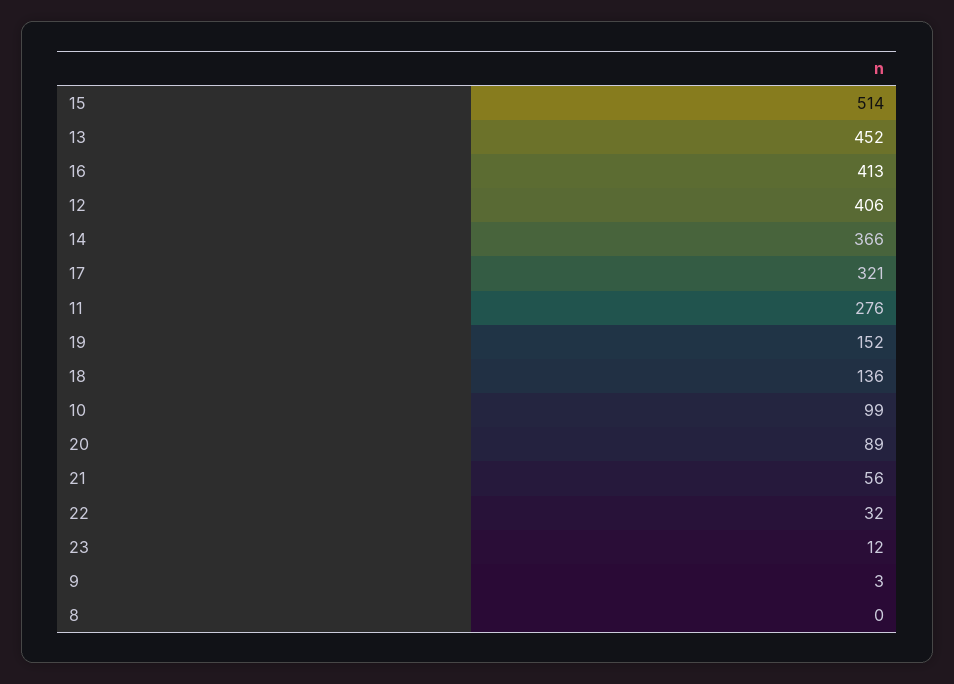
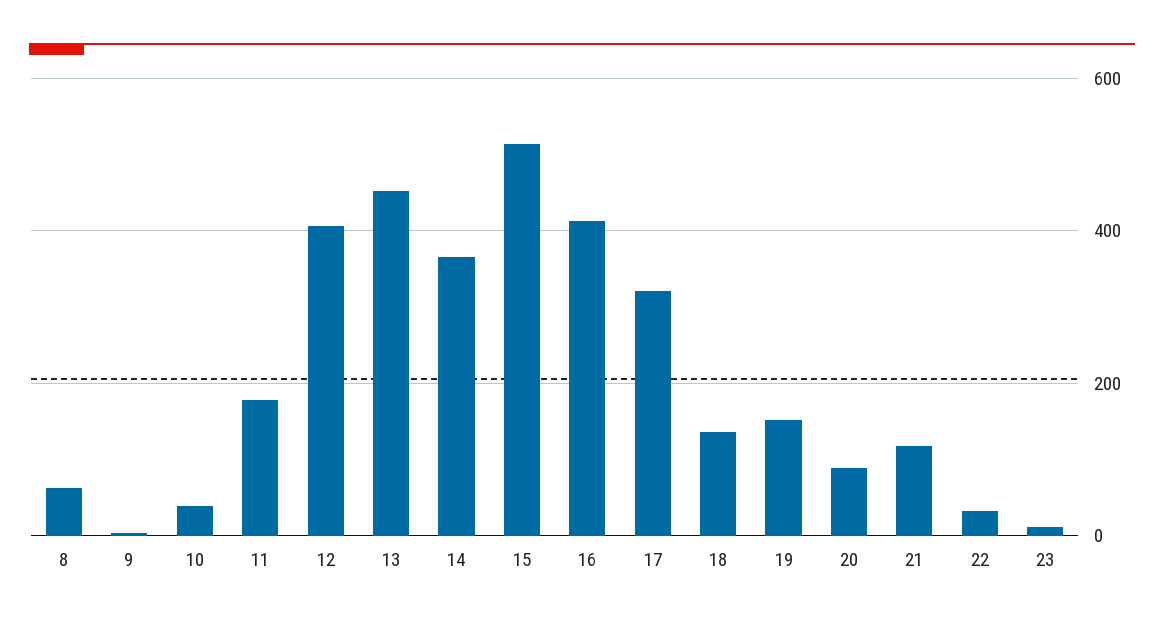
11: 276 -> 180
10: 99 -> 40
21: 56 -> 120
8: 0 -> 60

